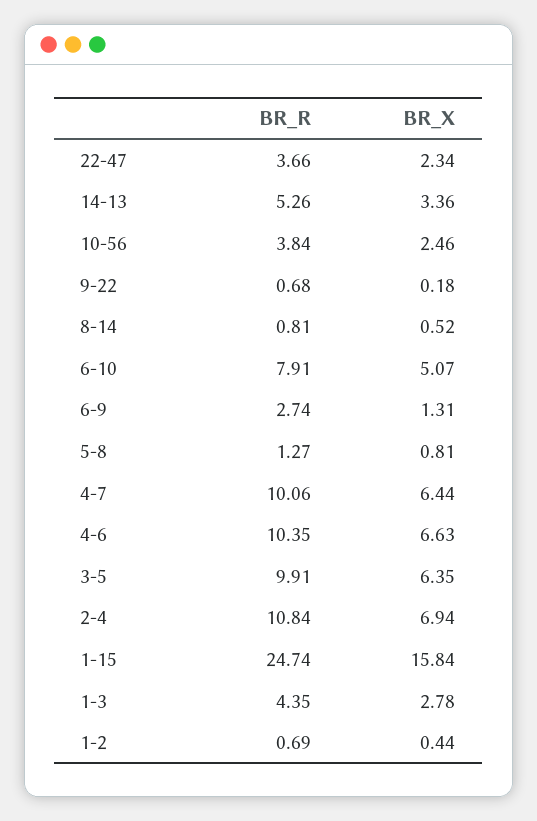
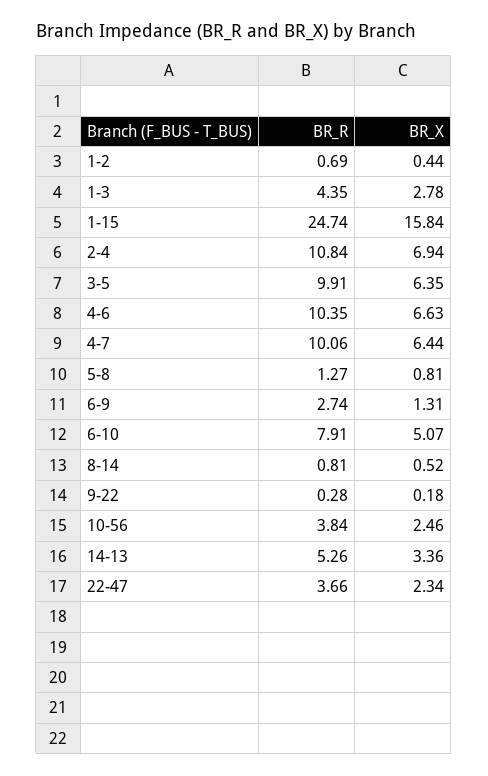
BR_R, 9-22: 0.68 -> 0.28

